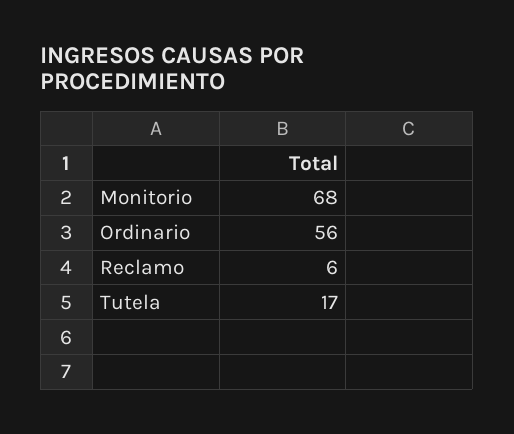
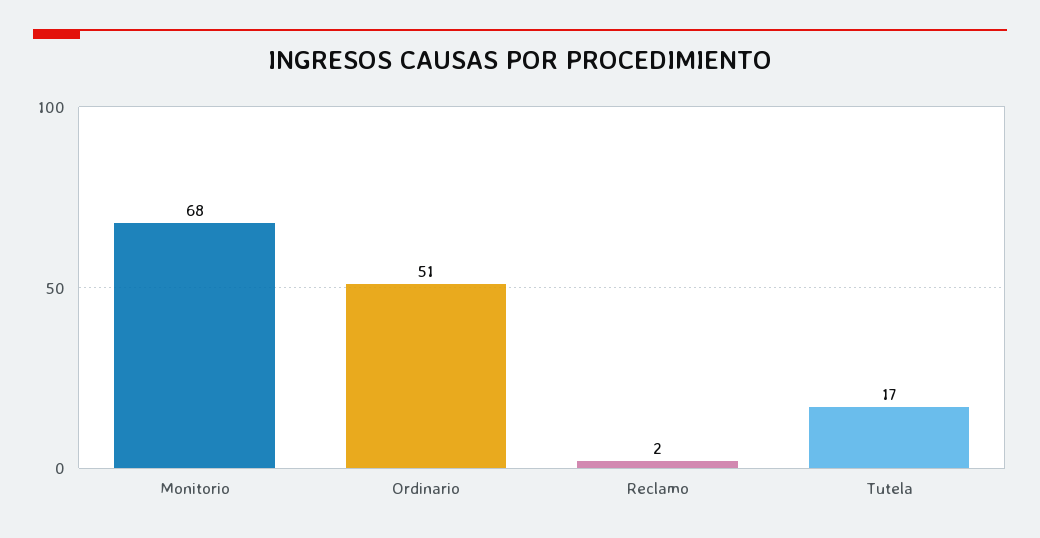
Ordinario: 56 -> 51
Reclamo: 6 -> 2

